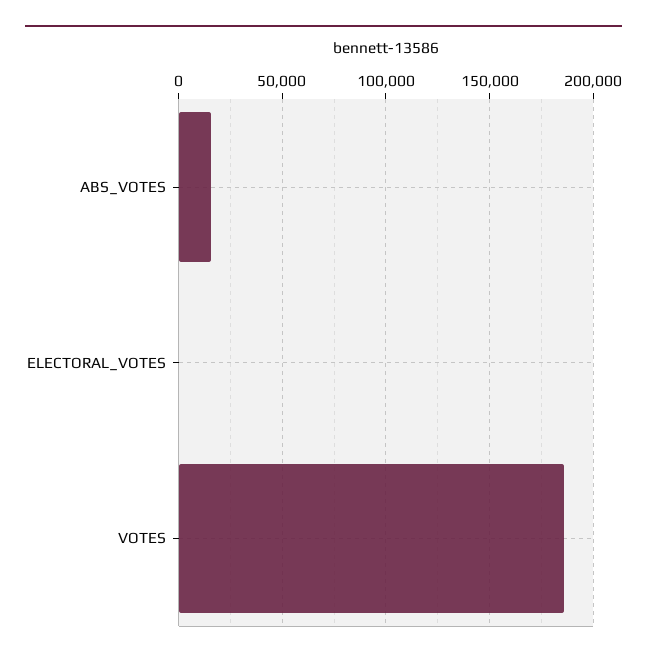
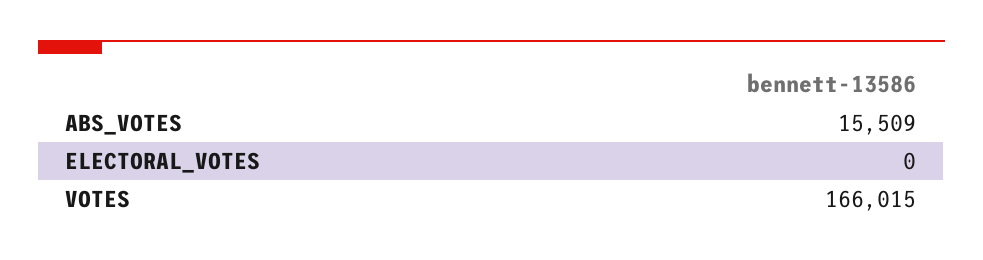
VOTES: 185000 -> 166015

